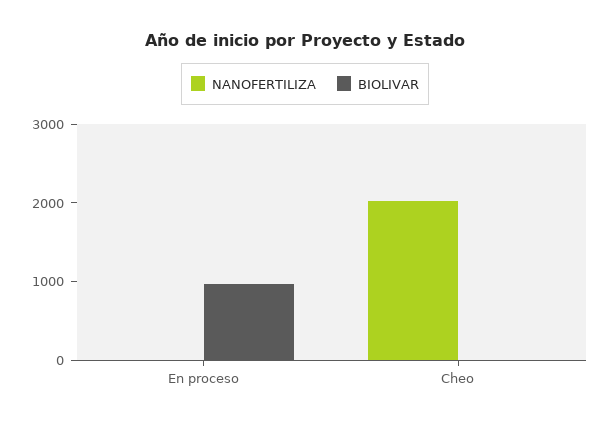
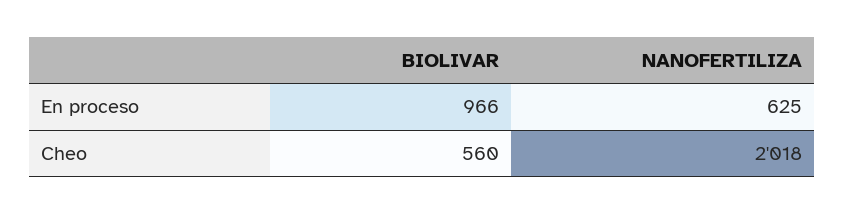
NANOFERTILIZA, En proceso: 0 -> 625
BIOLIVAR, Cheo: 0 -> 560

